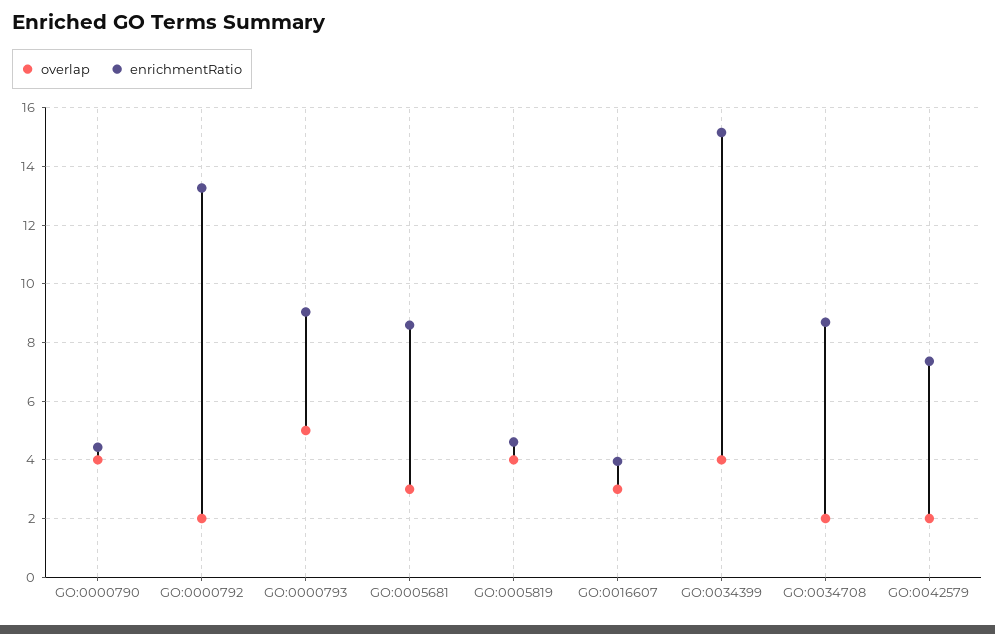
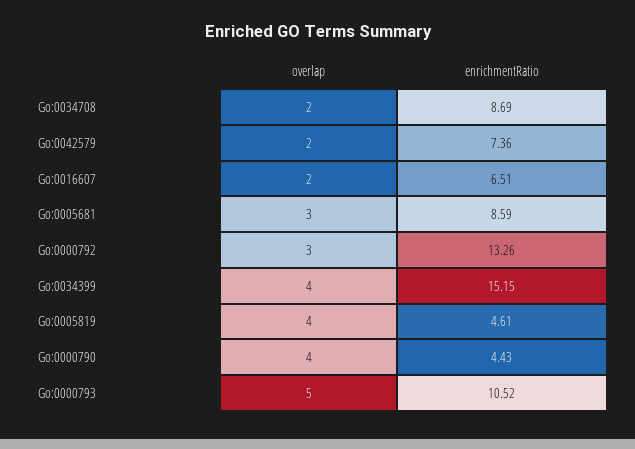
overlap, GO:0000792: 2 -> 3
enrichmentRatio, GO:0000793: 9 -> 10.52
overlap, GO:0016607: 3 -> 2
enrichmentRatio, GO:0016607: 4 -> 6.51

